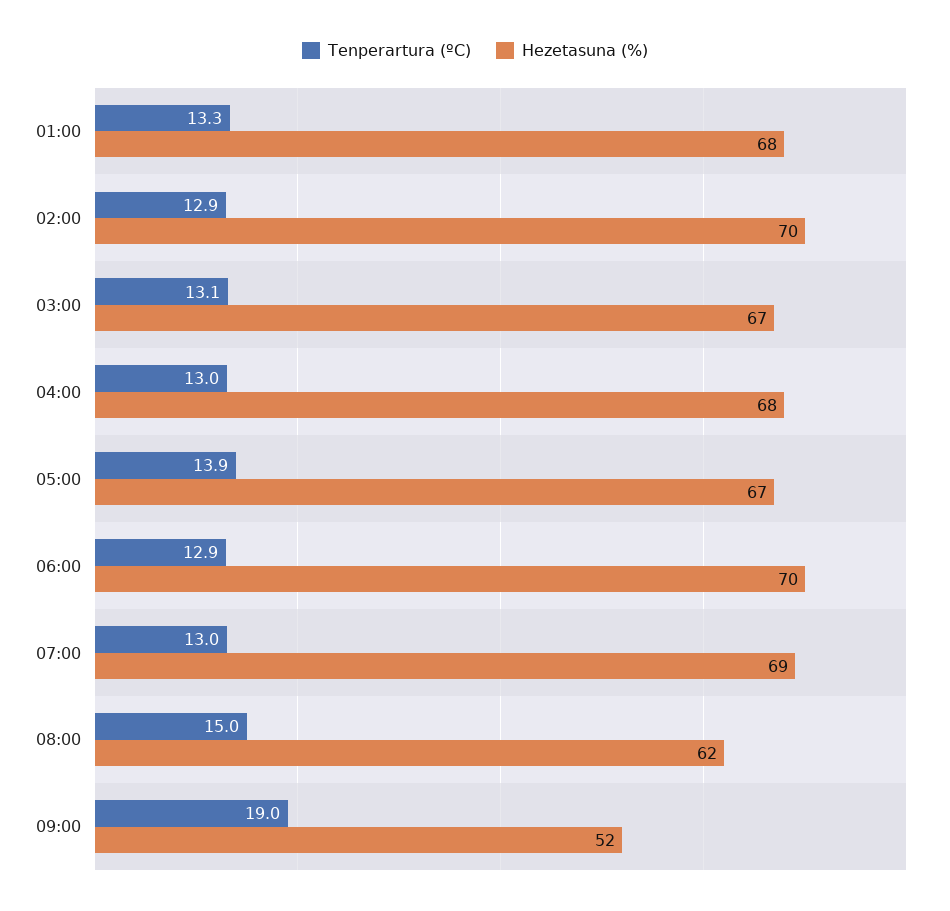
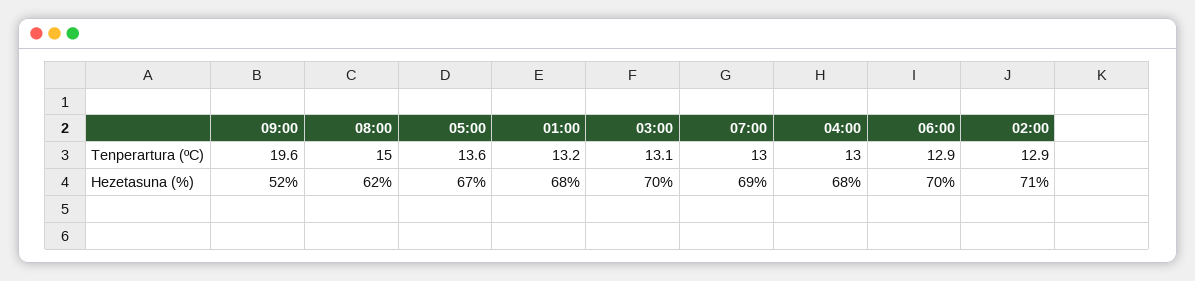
Tenperartura (ºC), 01:00: 13.3 -> 13.2
Hezetasuna (%), 02:00: 70 -> 71
Hezetasuna (%), 03:00: 67 -> 70
Tenperartura (ºC), 05:00: 13.9 -> 13.6
Tenperartura (ºC), 09:00: 19 -> 19.6

